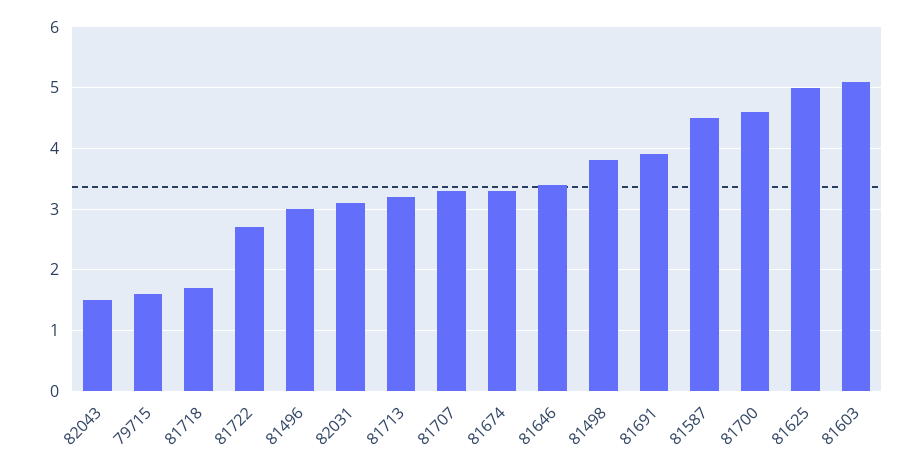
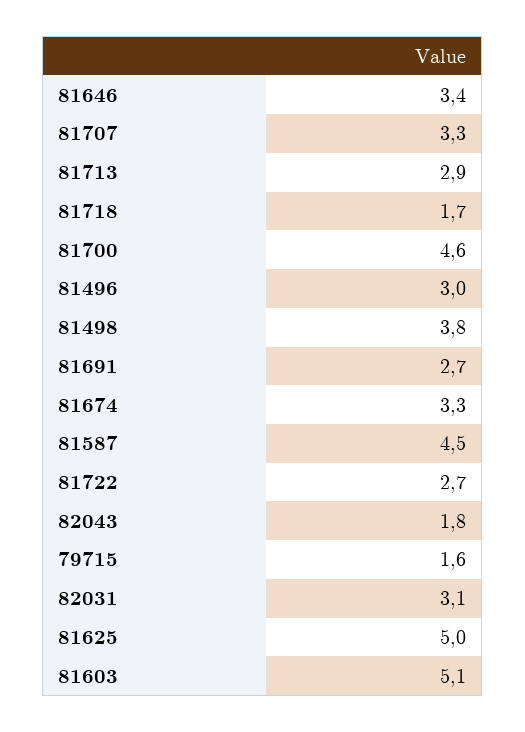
82043: 1.5 -> 1.8
81713: 3.2 -> 2.9
81691: 3.9 -> 2.7

